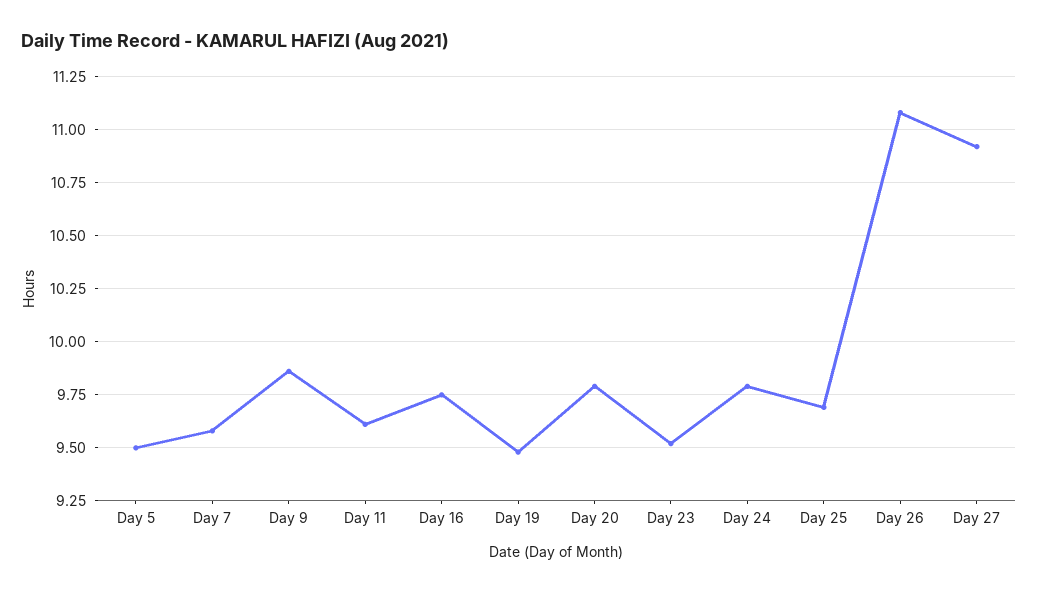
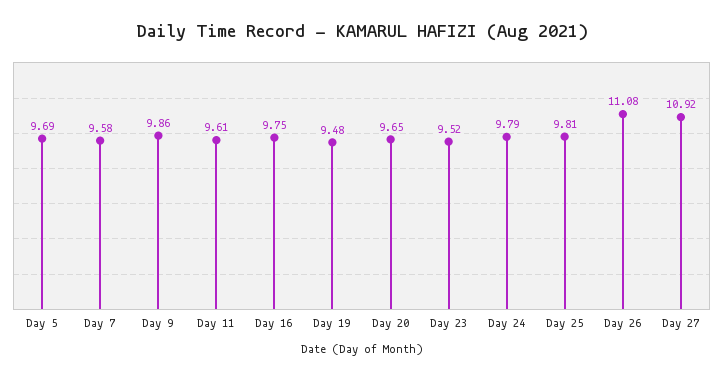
Day 5: 9.5 -> 9.69
Day 20: 9.8 -> 9.65
Day 25: 9.7 -> 9.81

